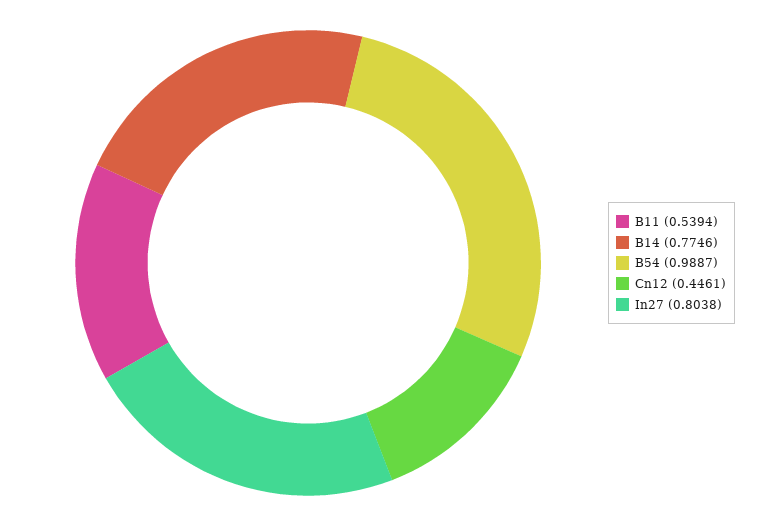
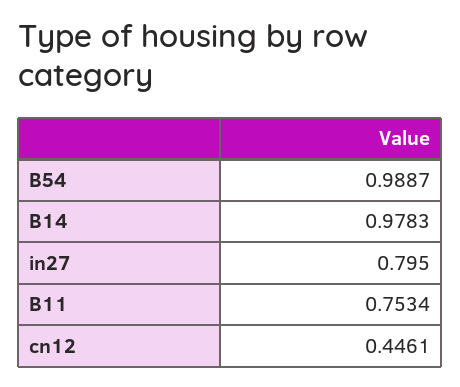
B11: 0.5394 -> 0.7534
B14: 0.7746 -> 0.9783
In27: 0.8038 -> 0.795

